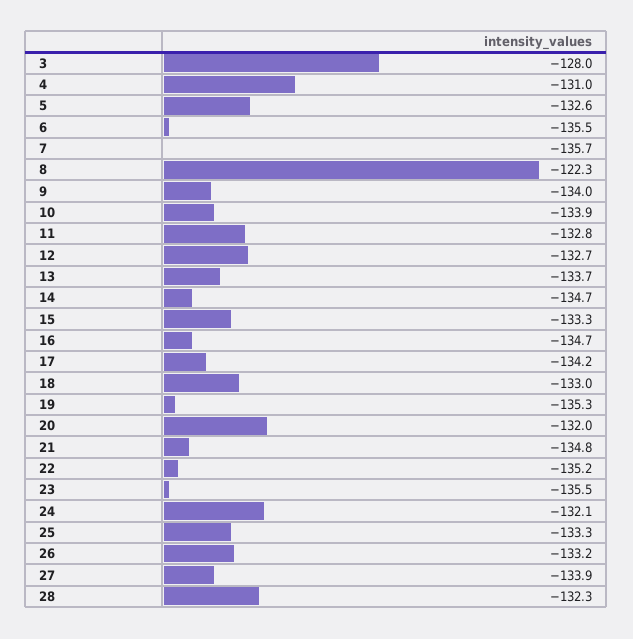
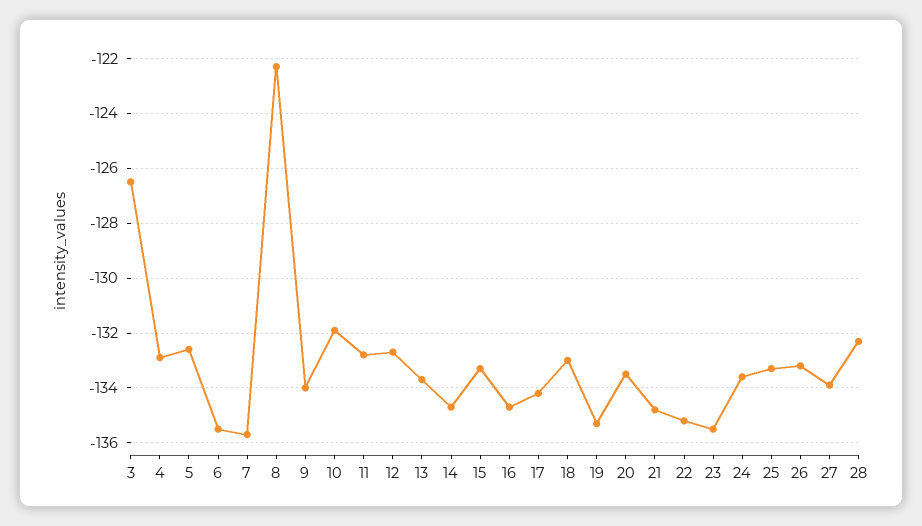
3: -128 -> -126.5
4: -131 -> -133
10: -133.9 -> -132
20: -132 -> -133.5
24: -132.1 -> -133.5

